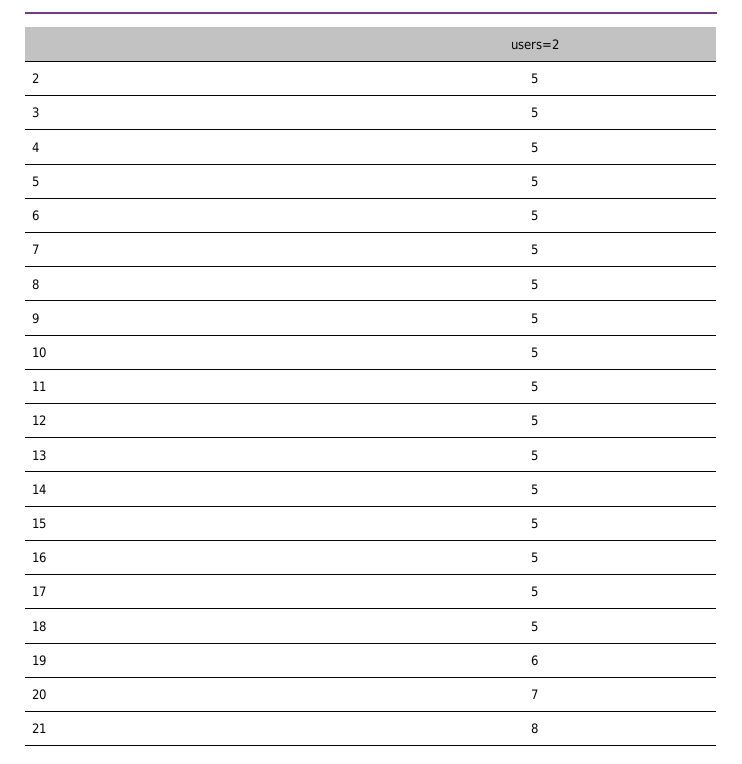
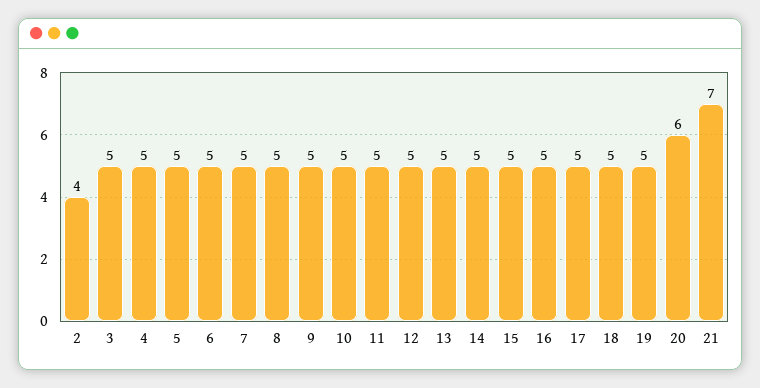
2: 5 -> 4
19: 6 -> 5
20: 7 -> 6
21: 8 -> 7

